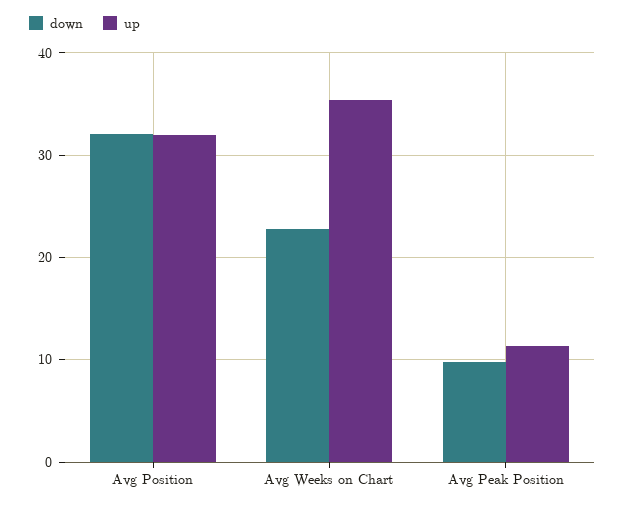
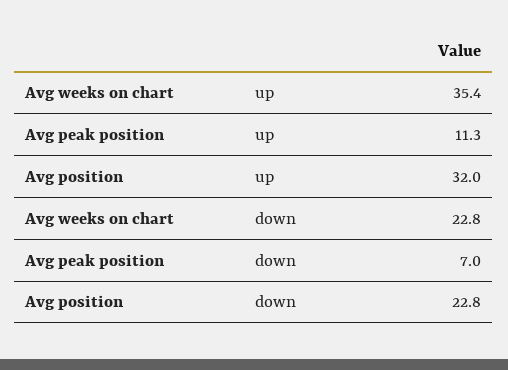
down, Avg Position: 32 -> 22.8
down, Avg Peak Position: 10 -> 7

